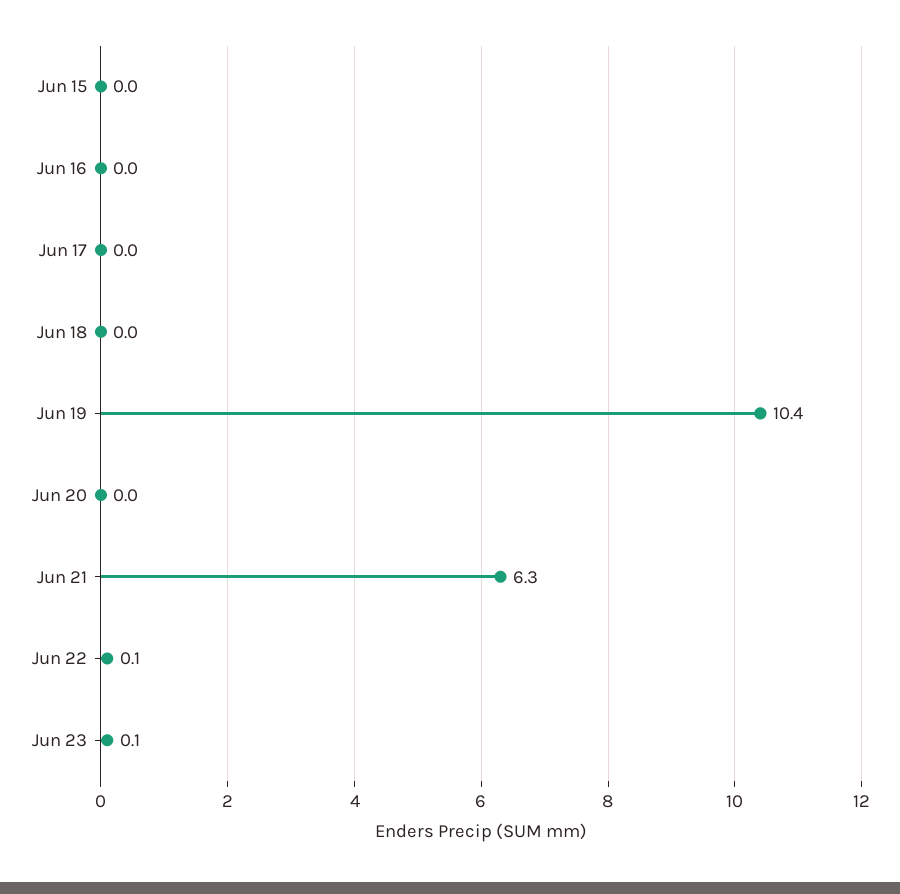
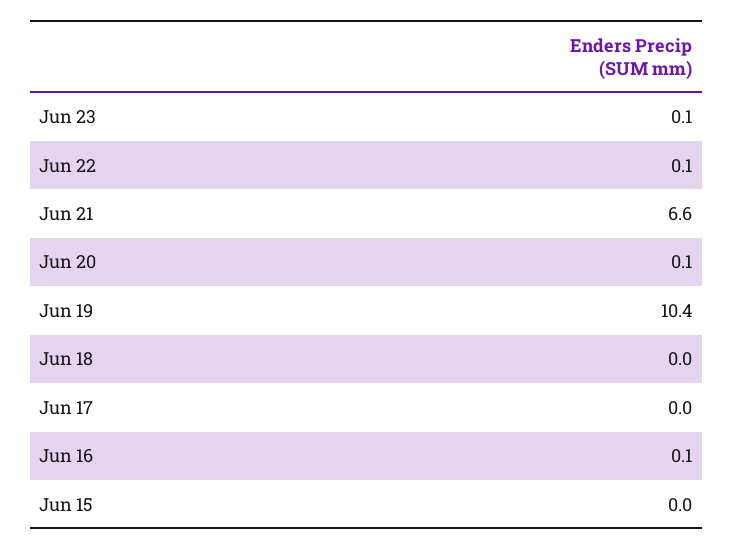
Jun 16: 0 -> 0.1
Jun 20: 0 -> 0.1
Jun 21: 6.3 -> 6.6

